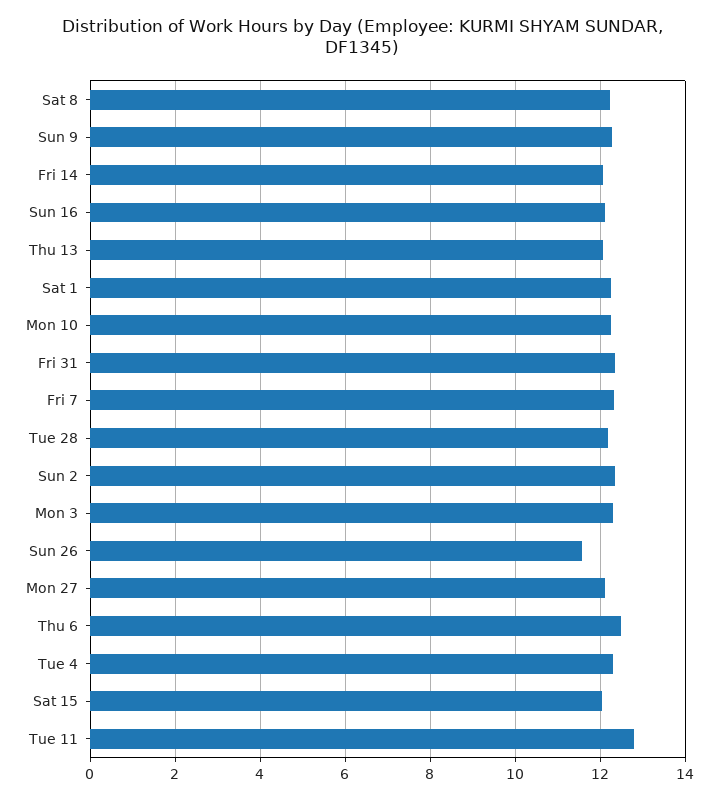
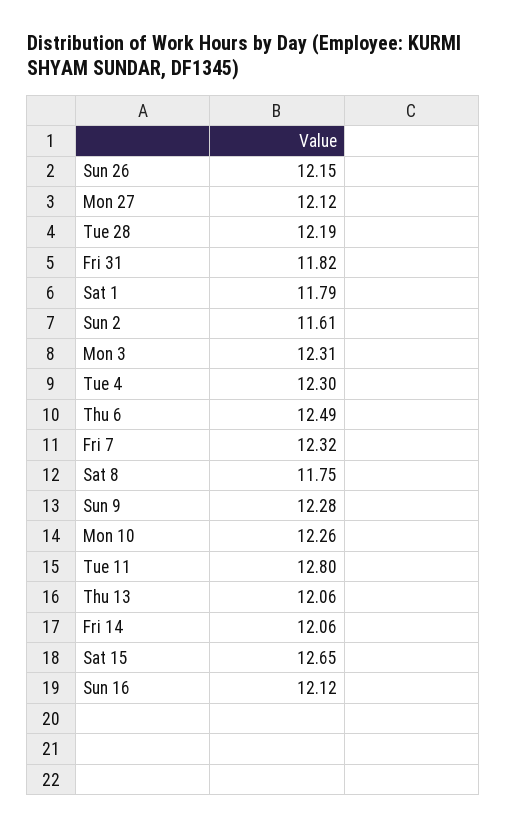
Sat 8: 12.2 -> 11.75
Sat 1: 12.2 -> 11.79
Fri 31: 12.4 -> 11.82
Sun 2: 12.4 -> 11.61
Sun 26: 11.6 -> 12.15
Sat 15: 12 -> 12.65

